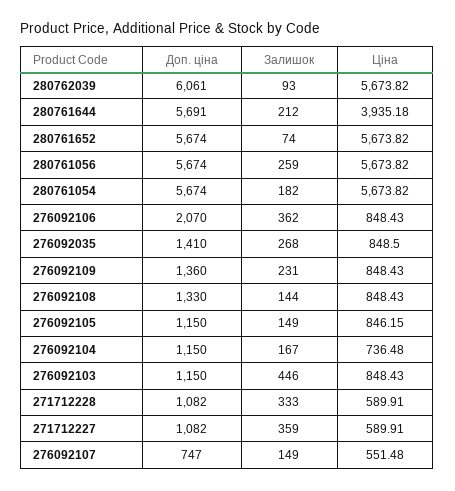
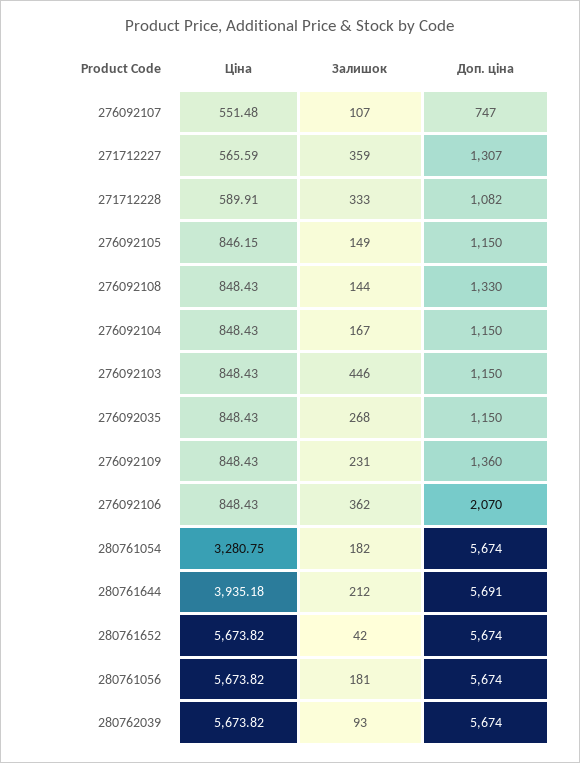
Доп. ціна, 280762039: 6061 -> 5674
Залишок, 280761652: 74 -> 42
Залишок, 280761056: 259 -> 181
Ціна, 280761054: 5673.82 -> 3280.75
Доп. ціна, 276092035: 1410 -> 1150
Ціна, 276092035: 848.5 -> 848.43
Ціна, 276092104: 736.48 -> 848.43
Доп. ціна, 271712227: 1082 -> 1307
Ціна, 271712227: 589.91 -> 565.59
Залишок, 276092107: 149 -> 107

